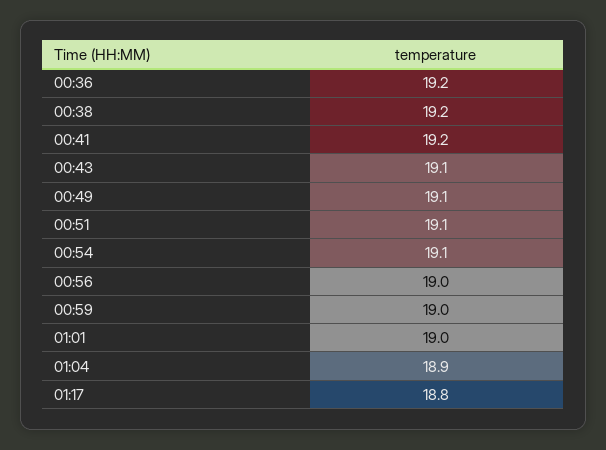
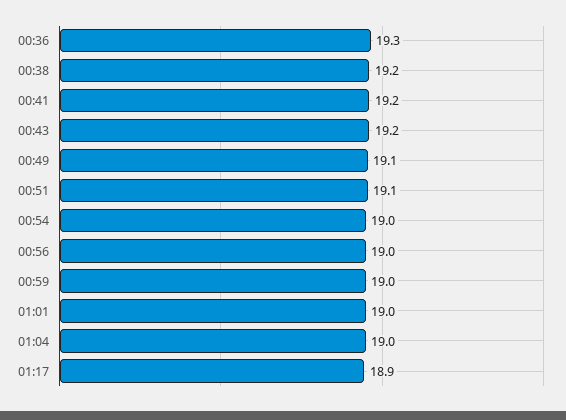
00:36: 19.2 -> 19.3
00:43: 19.1 -> 19.2
00:54: 19.1 -> 19
01:04: 18.9 -> 19
01:17: 18.8 -> 18.9

